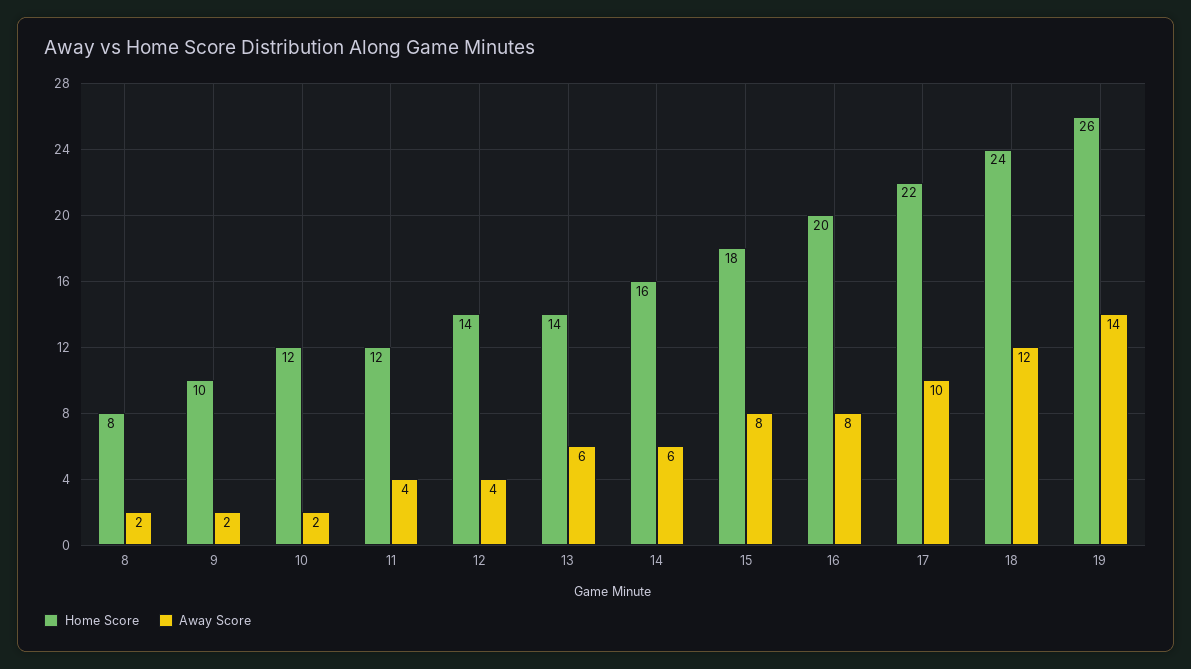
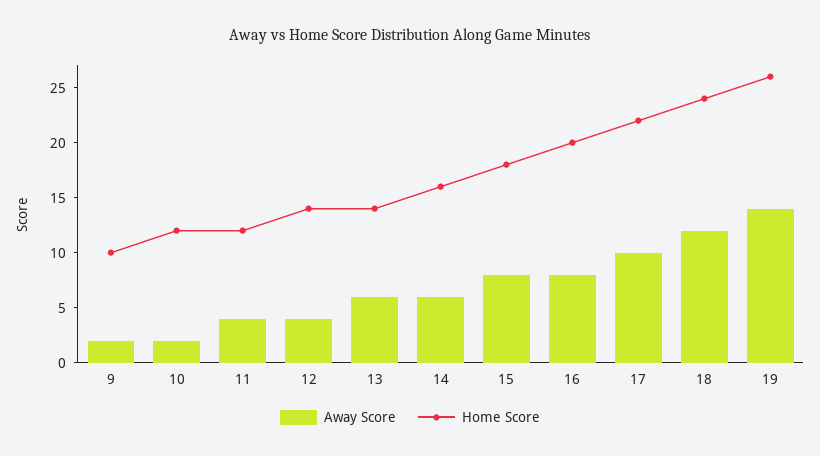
Home Score, 8: 8 -> none
Away Score, 8: 2 -> none

